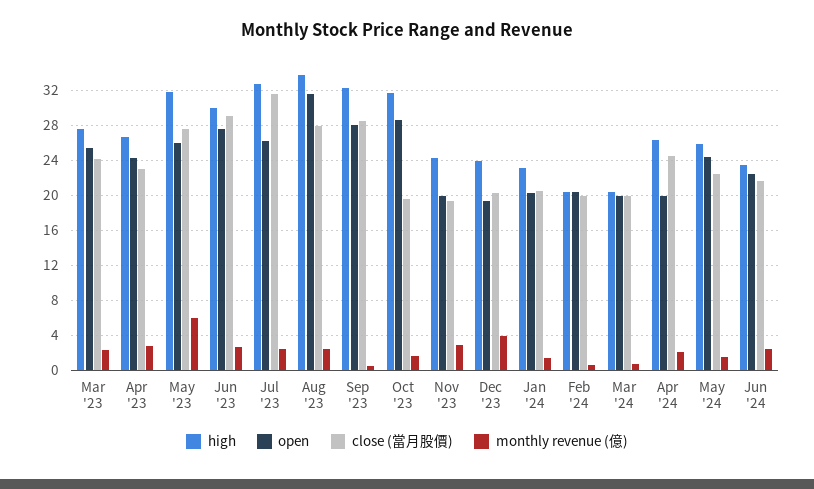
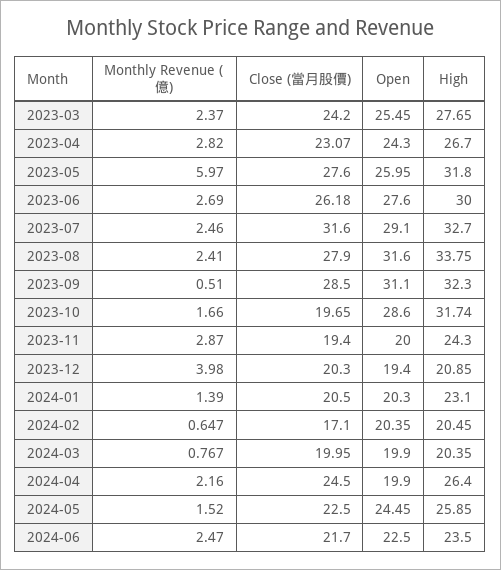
close (當月股價), Jun '23: 29 -> 26.18
open, Jul '23: 26 -> 29.1
open, Sep '23: 28 -> 31.1
high, Dec '23: 24 -> 20.85
close (當月股價), Feb '24: 20 -> 17.1

